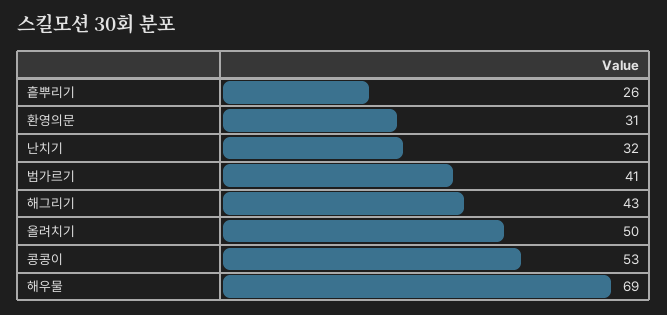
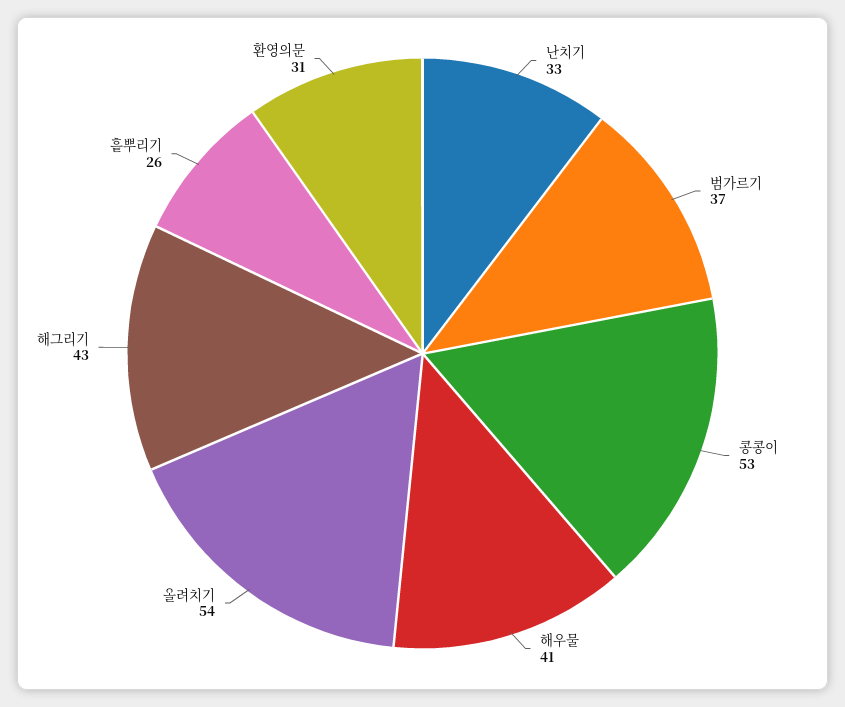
난치기: 32 -> 33
범가르기: 41 -> 37
올려치기: 50 -> 54
해우물: 69 -> 41

